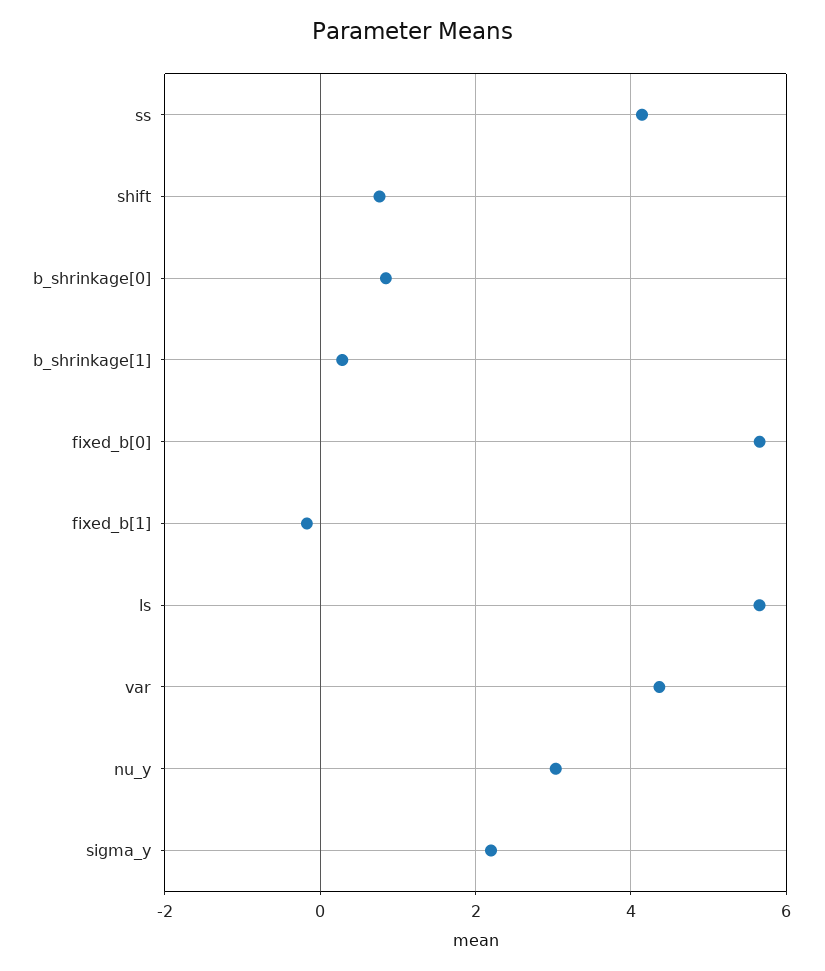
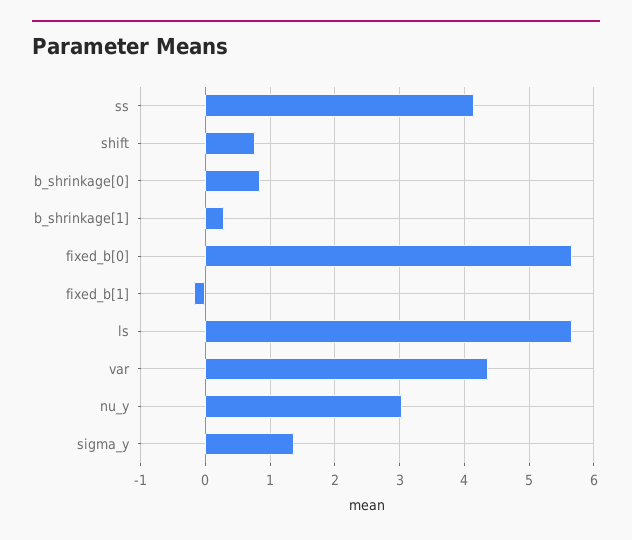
sigma_y: 2.2 -> 1.4

